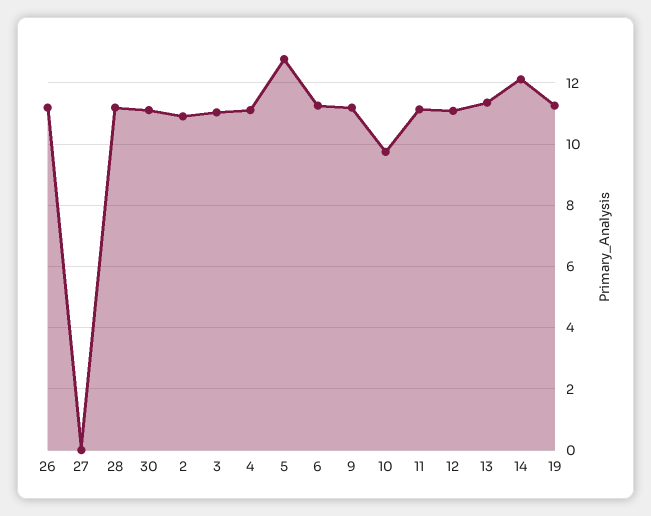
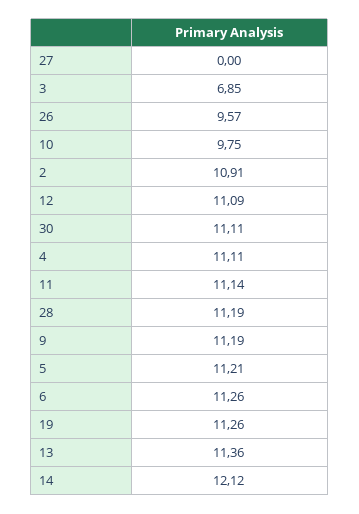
26: 11.2 -> 9.57
3: 11 -> 6.85
5: 12.8 -> 11.21

